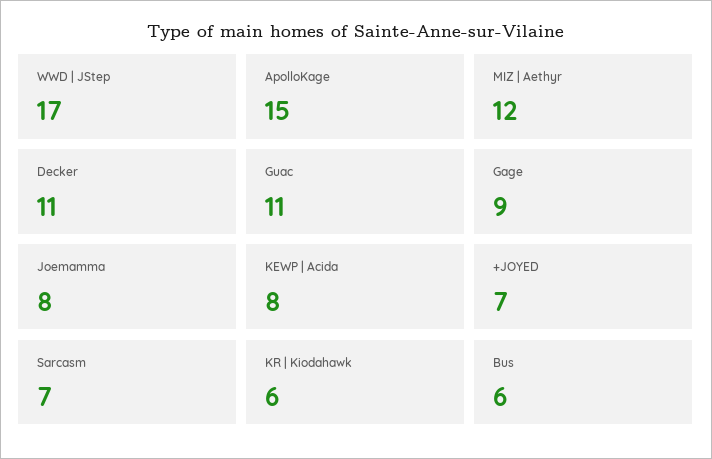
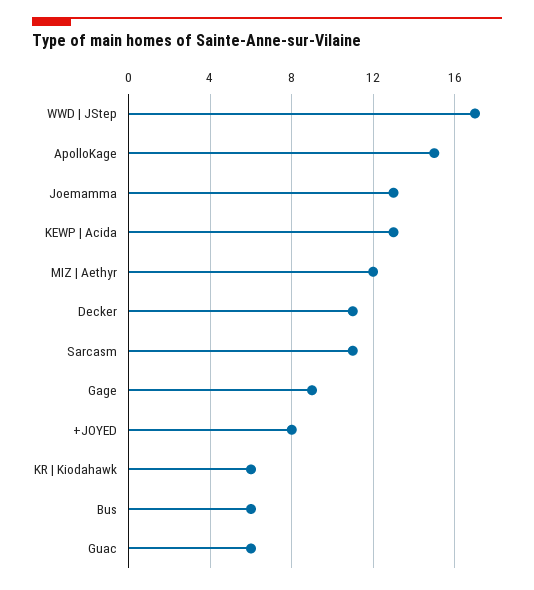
Guac: 11 -> 6
Joemamma: 8 -> 13
KEWP | Acida: 8 -> 13
+JOYED: 7 -> 8
Sarcasm: 7 -> 11

